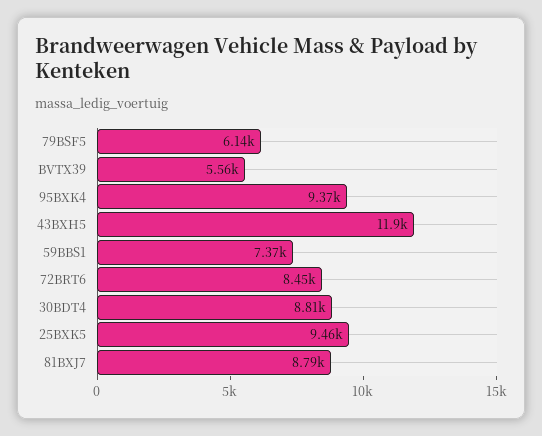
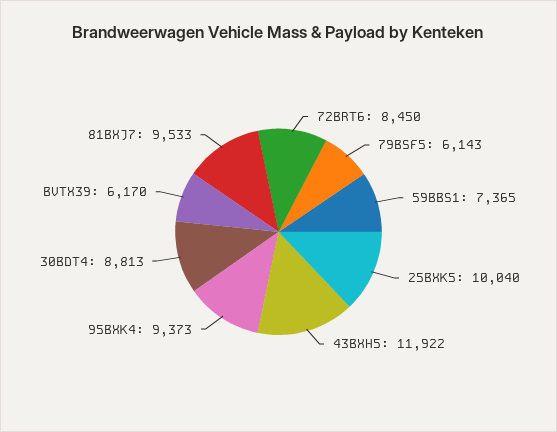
BVTX39: 5560 -> 6170
25BXK5: 9460 -> 10040
81BXJ7: 8790 -> 9533

